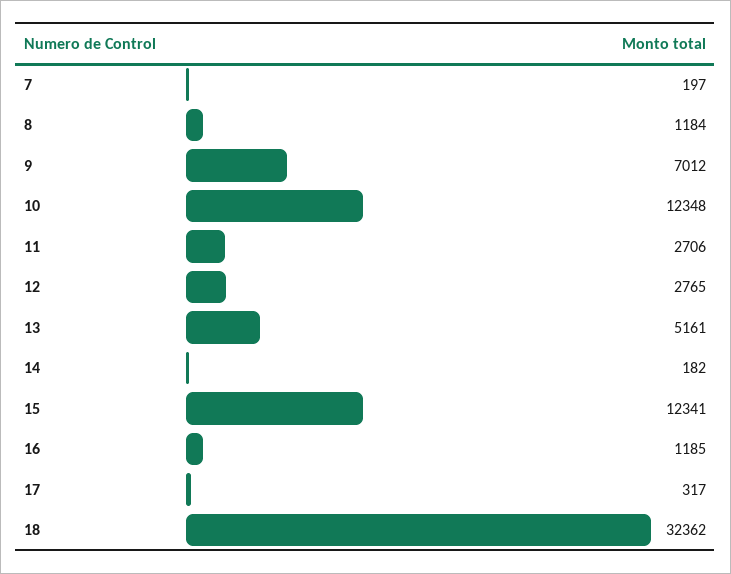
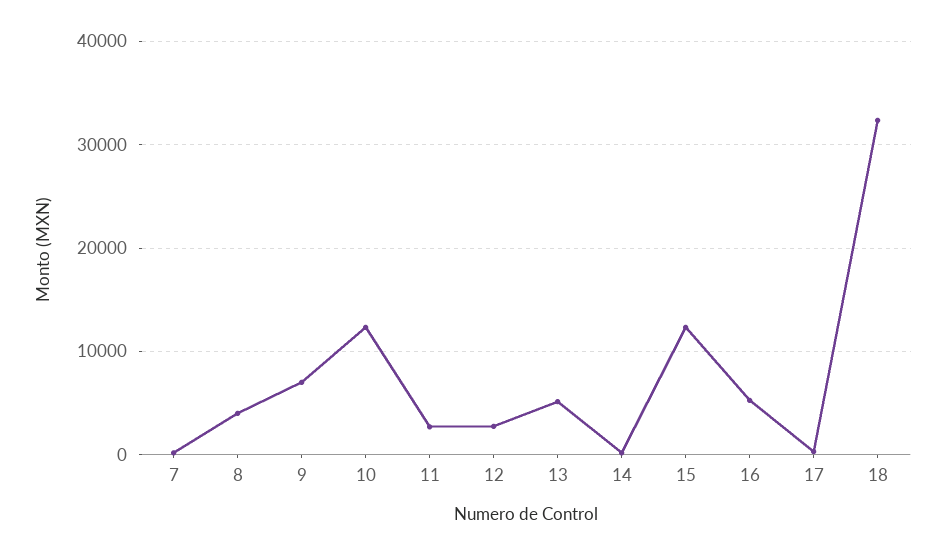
8: 1184 -> 4000
16: 1185 -> 5000

